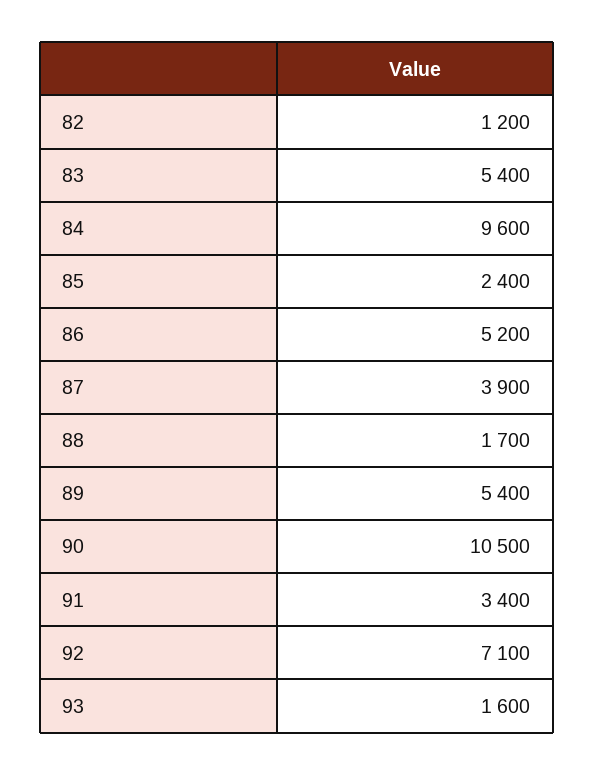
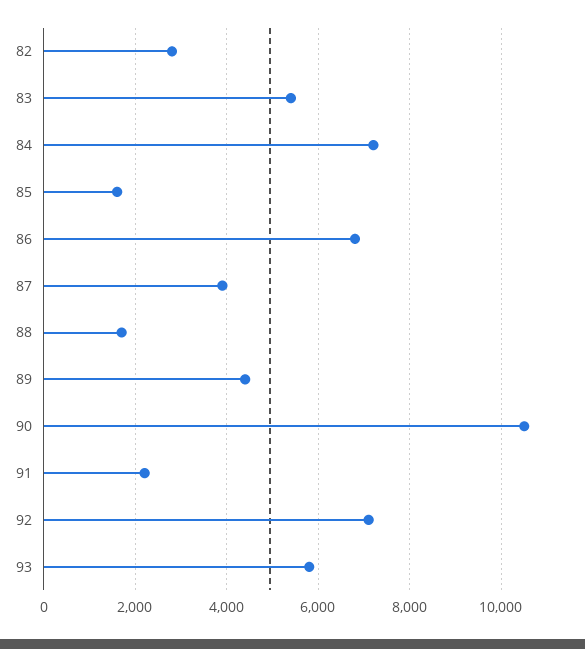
82: 1200 -> 2800
84: 9600 -> 7200
85: 2400 -> 1600
86: 5200 -> 6800
89: 5400 -> 4400
91: 3400 -> 2200
93: 1600 -> 5800

